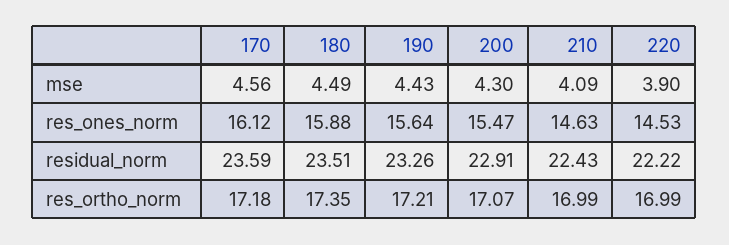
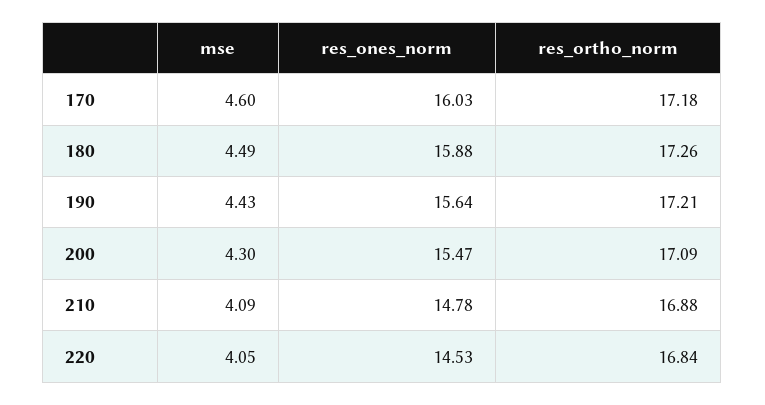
170, mse: 4.56 -> 4.6
220, mse: 3.9 -> 4.05
170, res_ones_norm: 16.12 -> 16.03
210, res_ones_norm: 14.63 -> 14.78
170, residual_norm: 23.59 -> none
180, residual_norm: 23.51 -> none
190, residual_norm: 23.26 -> none
200, residual_norm: 22.91 -> none
210, residual_norm: 22.43 -> none
220, residual_norm: 22.22 -> none
180, res_ortho_norm: 17.35 -> 17.26
200, res_ortho_norm: 17.07 -> 17.09
210, res_ortho_norm: 16.99 -> 16.88
220, res_ortho_norm: 16.99 -> 16.84

